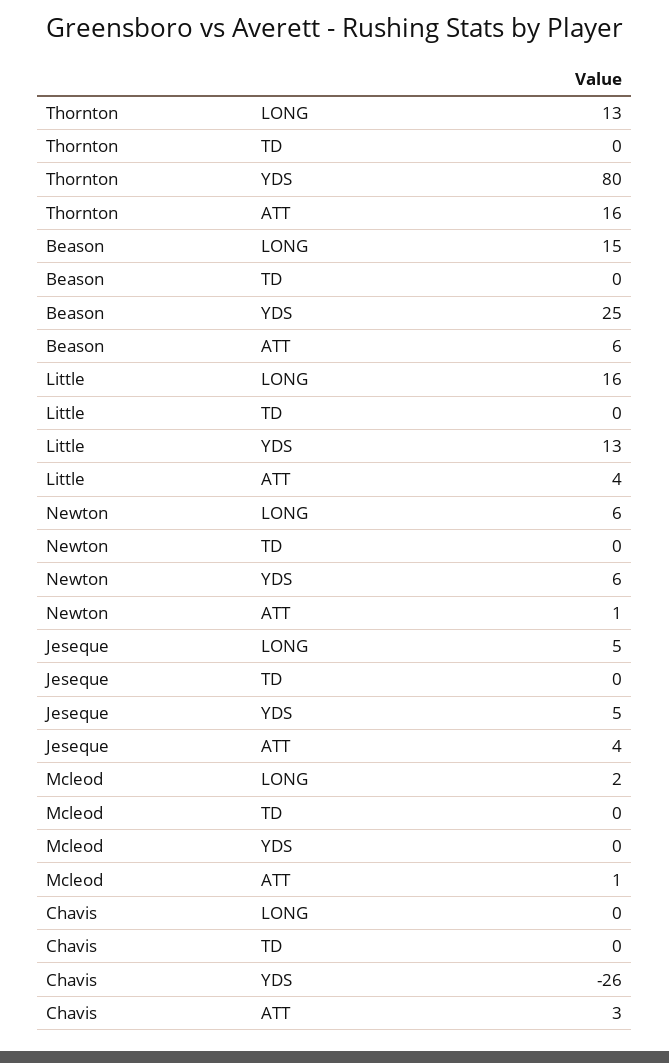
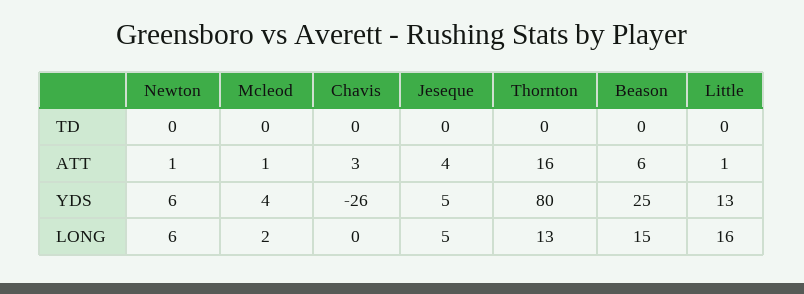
Little, ATT: 4 -> 1
Mcleod, YDS: 0 -> 4

